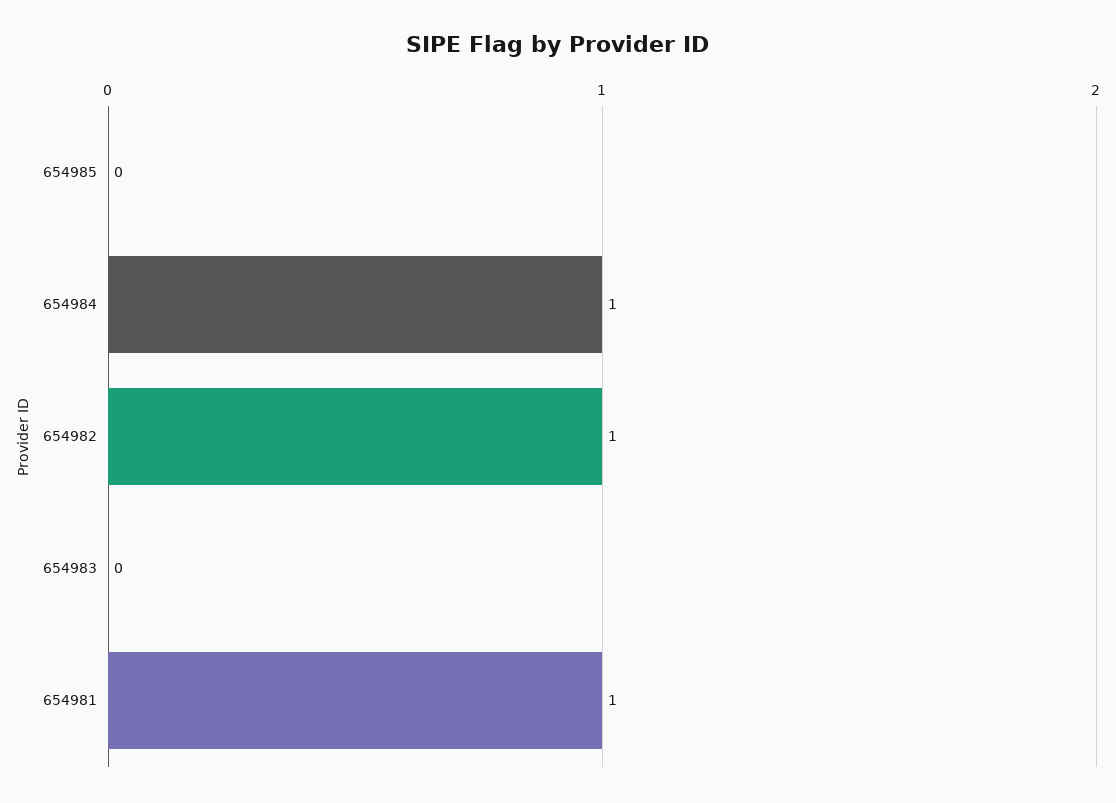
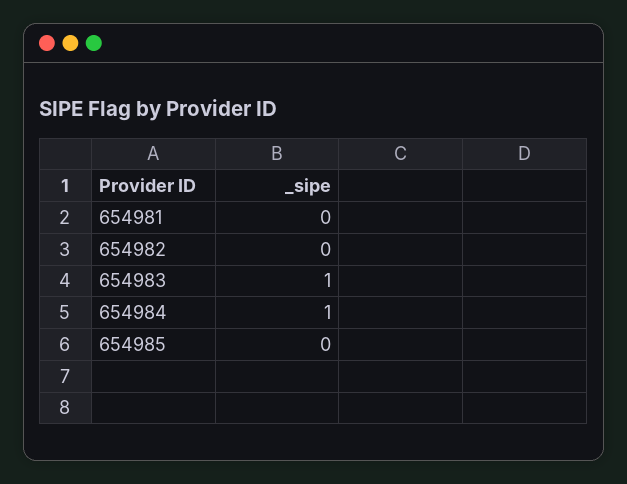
654982: 1 -> 0
654983: 0 -> 1
654981: 1 -> 0

